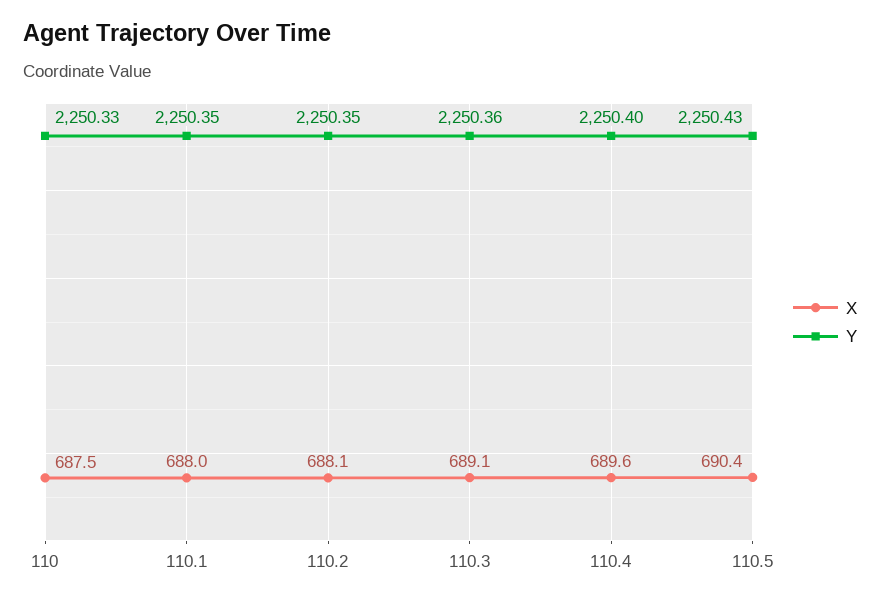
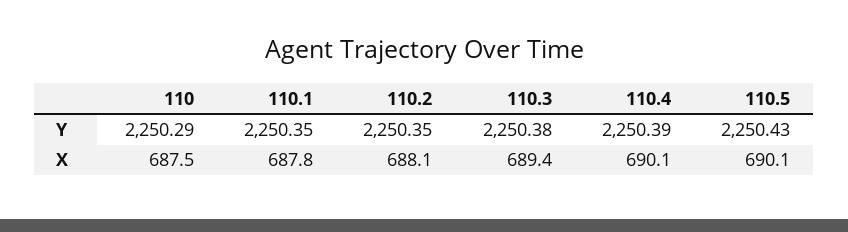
Y, 110: 2250.33 -> 2250.29
X, 110.1: 688 -> 687.8
X, 110.3: 689.1 -> 689.4
Y, 110.3: 2250.36 -> 2250.38
X, 110.4: 689.6 -> 690.1
Y, 110.4: 2250.4 -> 2250.39
X, 110.5: 690.4 -> 690.1

